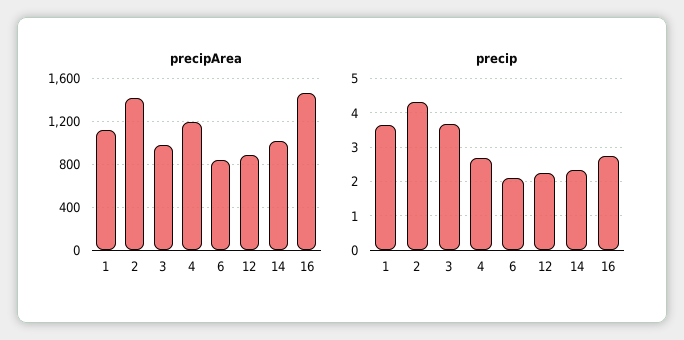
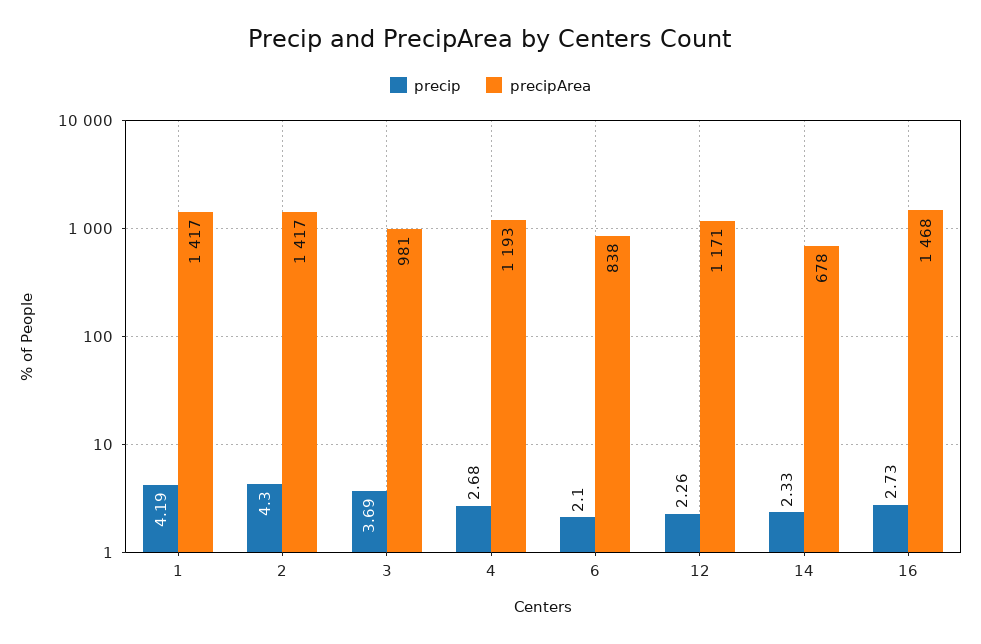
precipArea, 1: 1100 -> 1417
precipArea, 12: 900 -> 1171
precipArea, 14: 1000 -> 678
precip, 1: 3.6 -> 4.19

